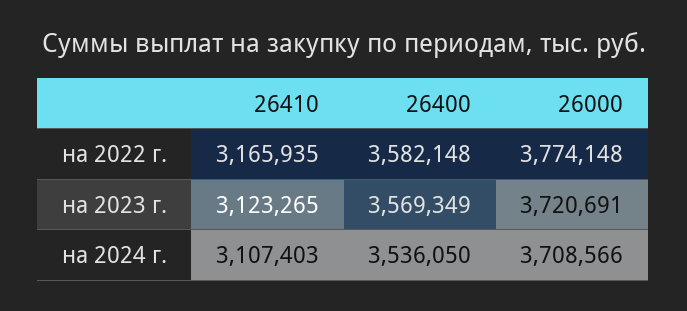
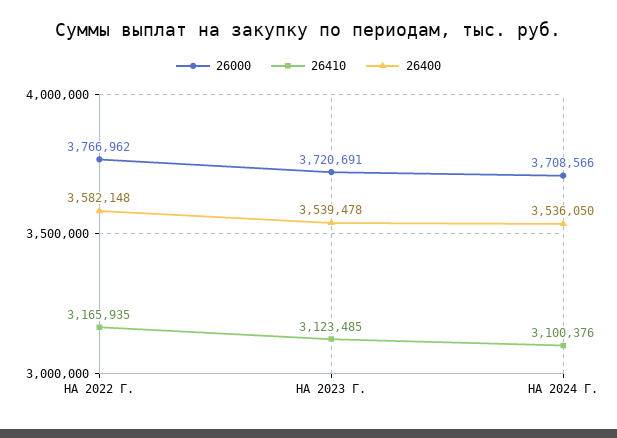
26000, на 2022 г.: 3774148 -> 3766962
26410, на 2023 г.: 3123265 -> 3123485
26400, на 2023 г.: 3569349 -> 3539478
26410, на 2024 г.: 3107403 -> 3100376

